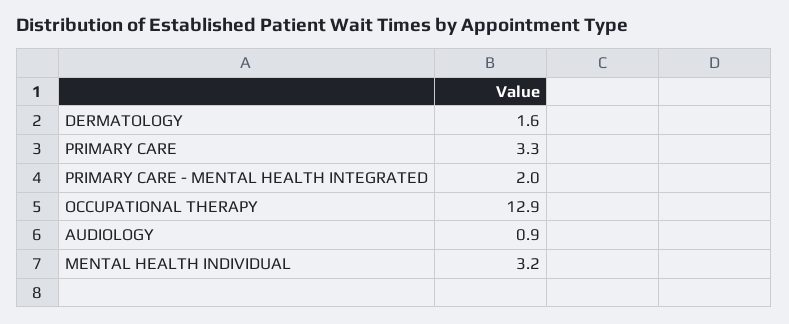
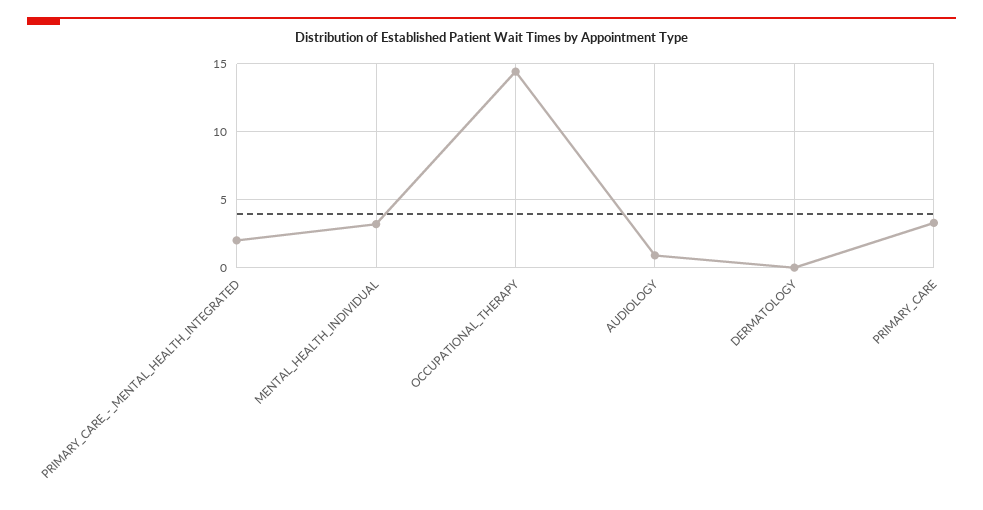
DERMATOLOGY: 1.6 -> 0
OCCUPATIONAL THERAPY: 12.9 -> 14.5

